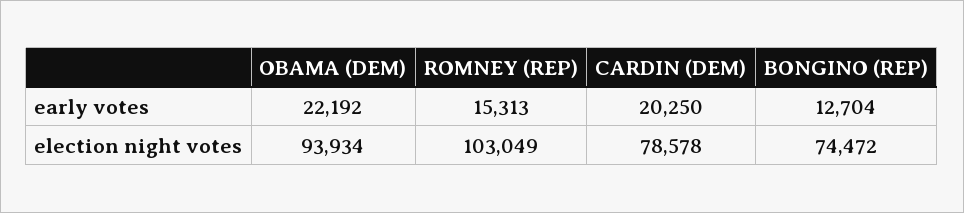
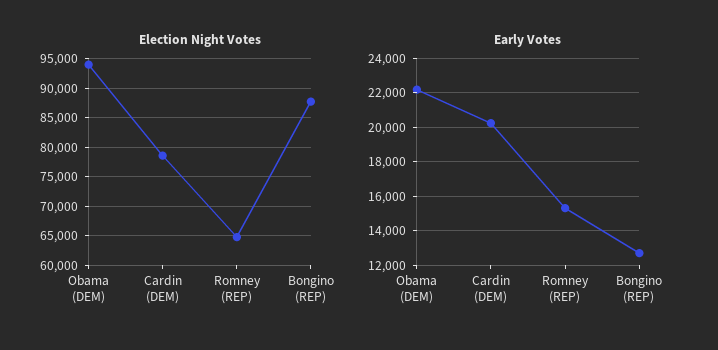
election night votes, ROMNEY (REP): 103049 -> 65000
election night votes, BONGINO (REP): 74472 -> 87500

